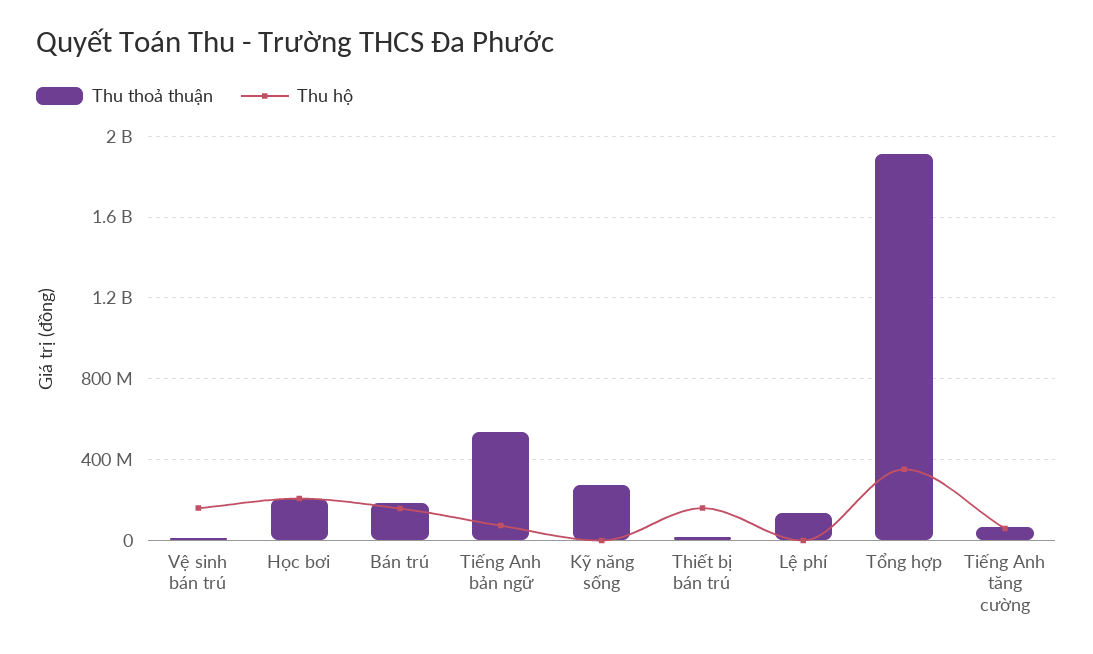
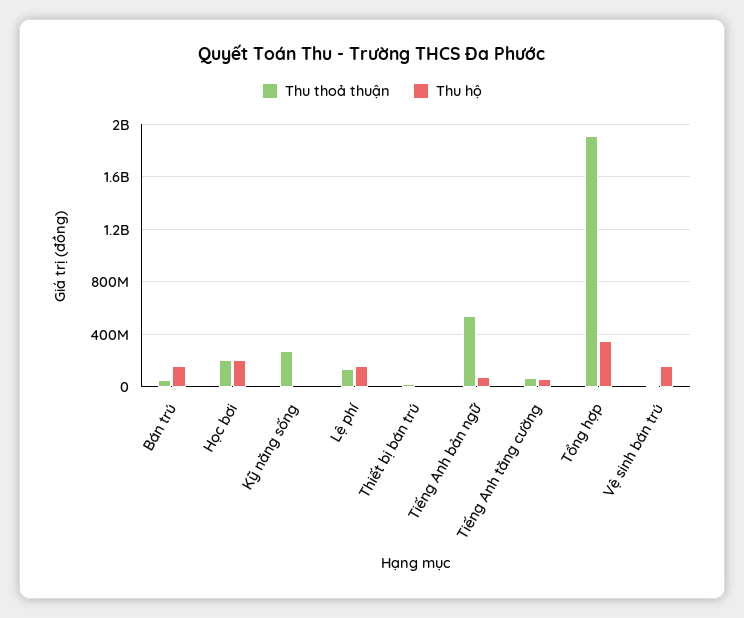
Thu thoả thuận, Bán trú: 200000000 -> 50000000
Thu hộ, Thiết bị bán trú: 150000000 -> 0
Thu hộ, Lệ phí: 0 -> 150000000

